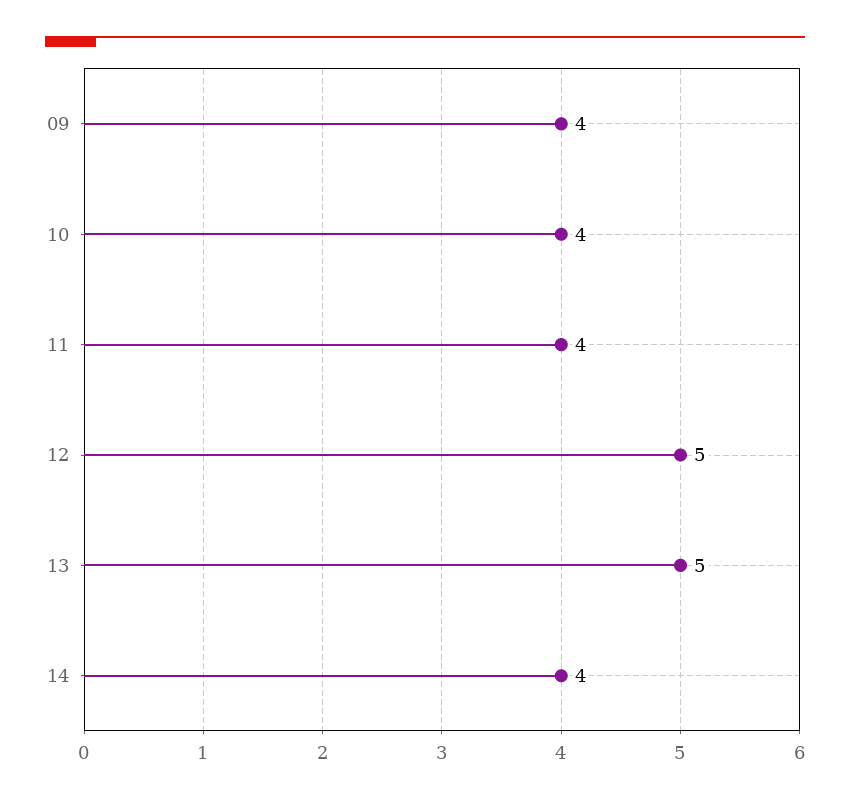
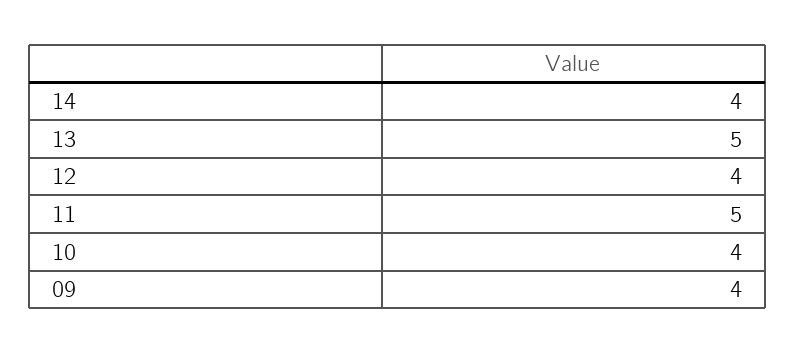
11: 4 -> 5
12: 5 -> 4

